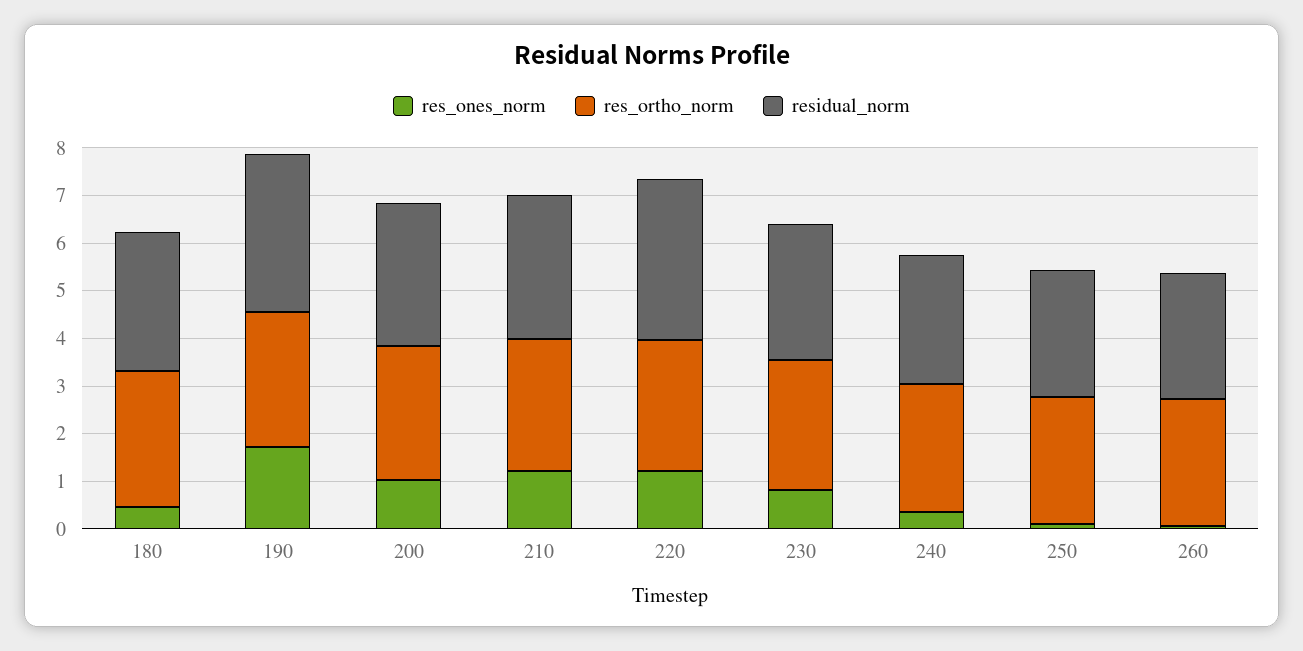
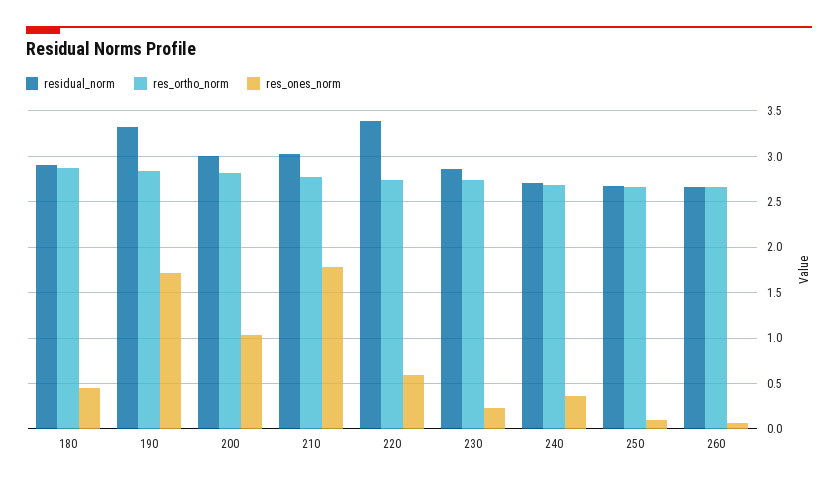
res_ones_norm, 210: 1.2 -> 1.8
res_ones_norm, 220: 1.2 -> 0.6
res_ones_norm, 230: 0.8 -> 0.2

